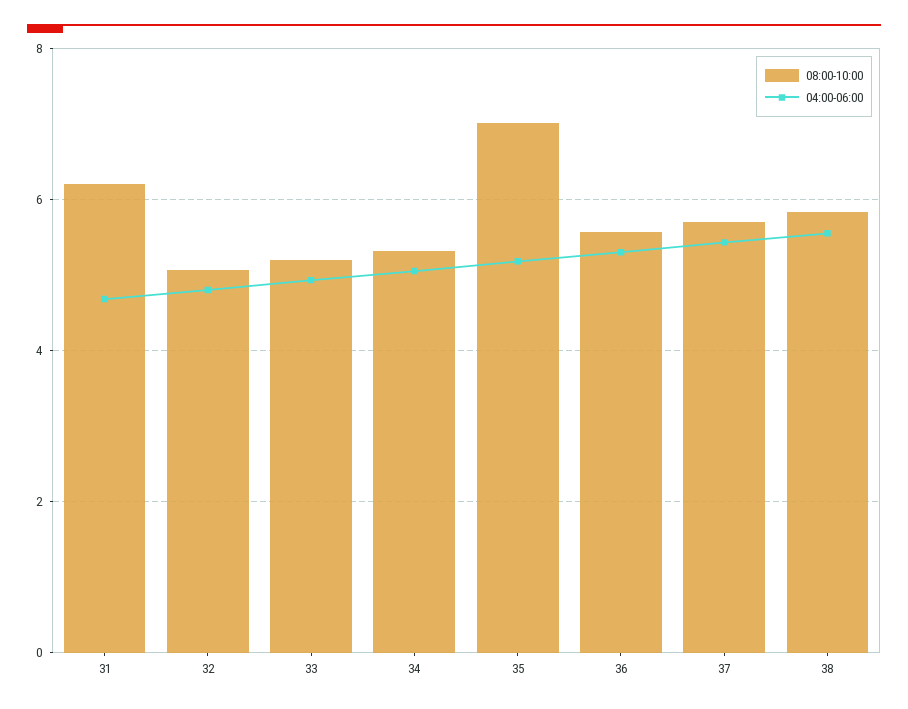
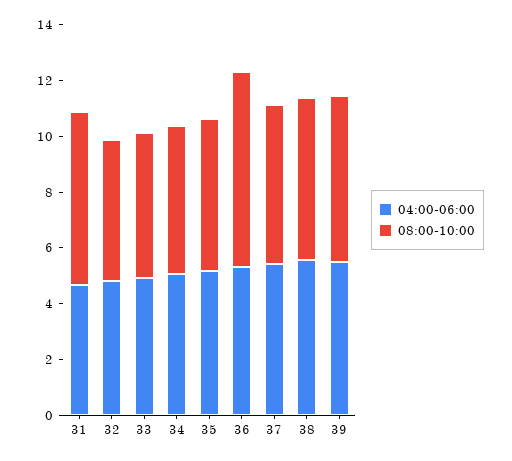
08:00-10:00, 35: 7 -> 5.5
08:00-10:00, 36: 5.6 -> 7
04:00-06:00, 39: none -> 5.5
08:00-10:00, 39: none -> 6

